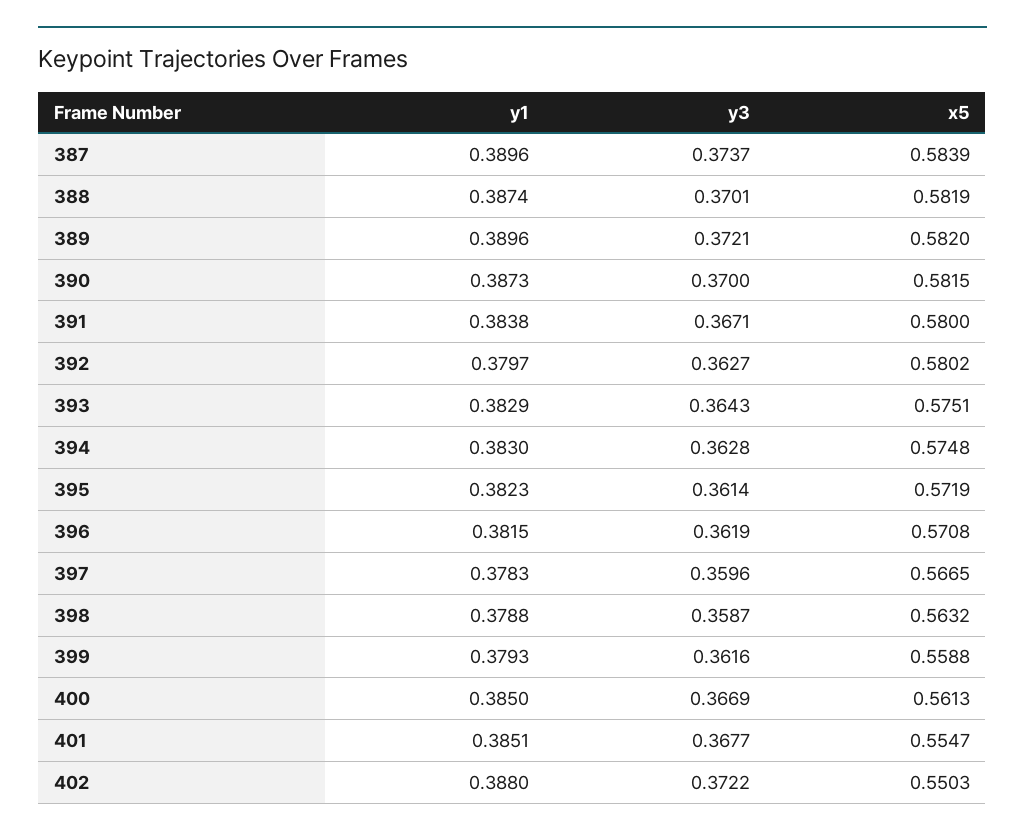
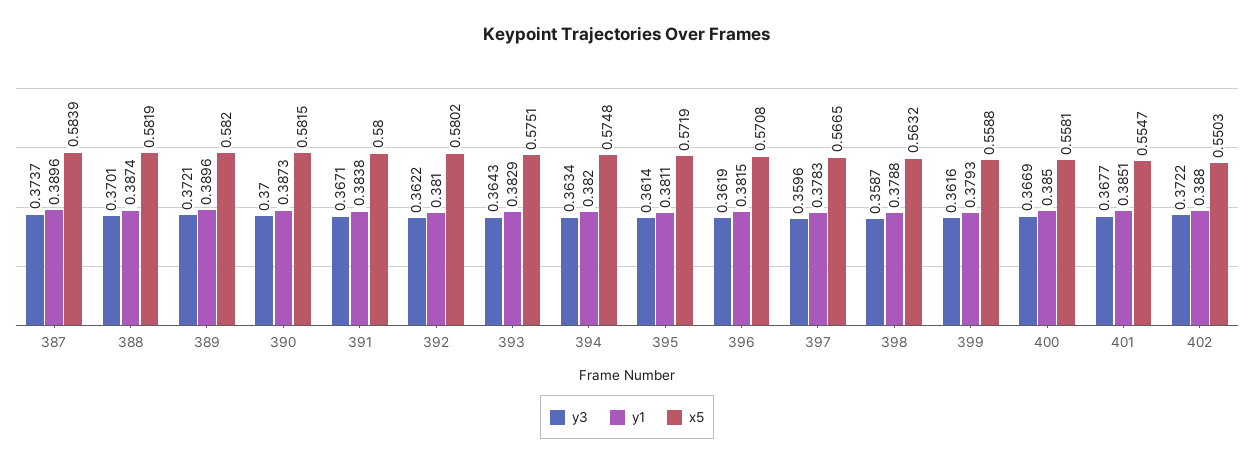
y1, 392: 0.3797 -> 0.381
y3, 392: 0.3627 -> 0.3622
y1, 394: 0.383 -> 0.382
y3, 394: 0.3628 -> 0.3634
y1, 395: 0.3823 -> 0.3811
x5, 400: 0.5613 -> 0.5581

